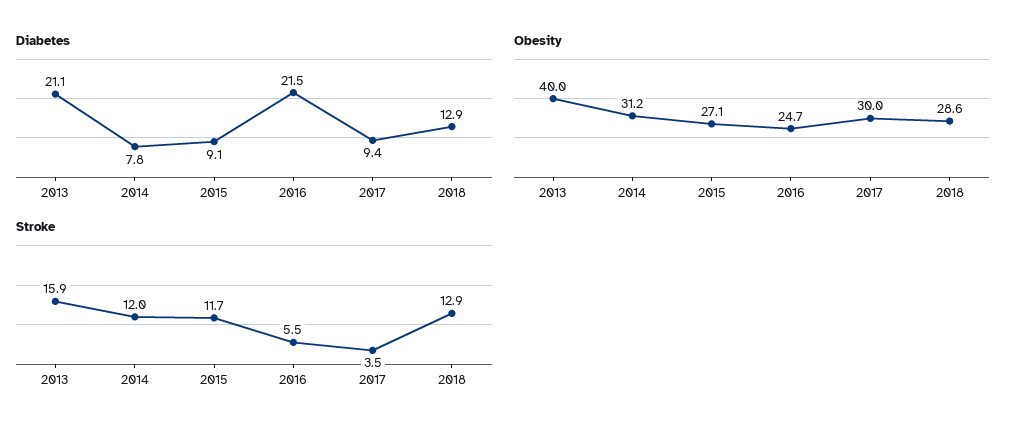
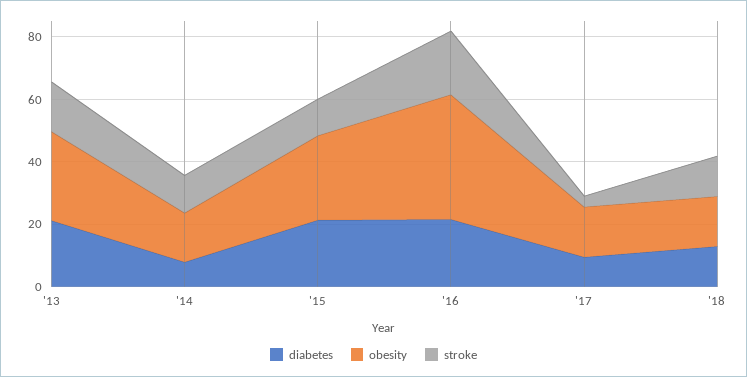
Diabetes, 2015: 9.1 -> 20
Obesity, 2013: 40 -> 30
Obesity, 2014: 31.2 -> 15
Obesity, 2016: 24.7 -> 40
Obesity, 2017: 30 -> 15
Obesity, 2018: 28.6 -> 15
Stroke, 2016: 5.5 -> 20

